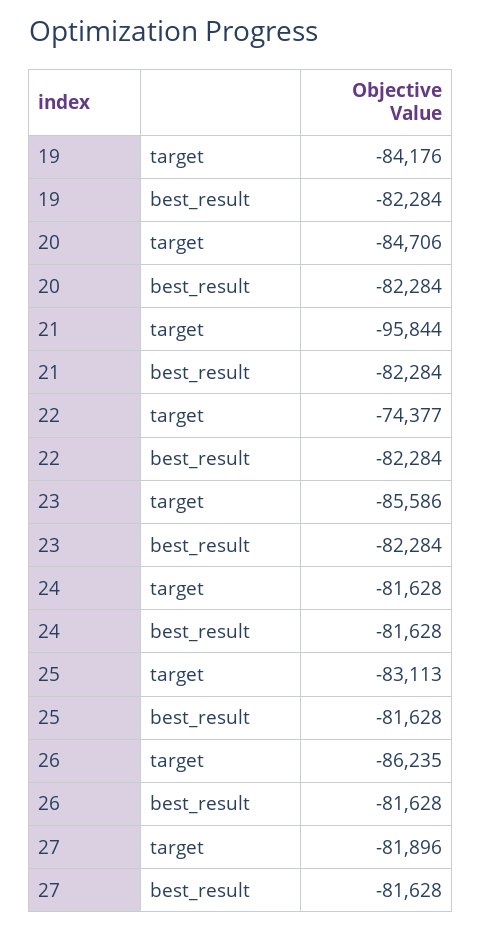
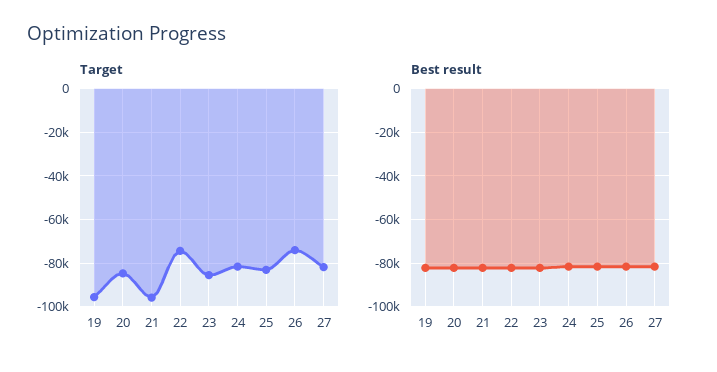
target, 19: -84176 -> -95000
target, 26: -86235 -> -75000

